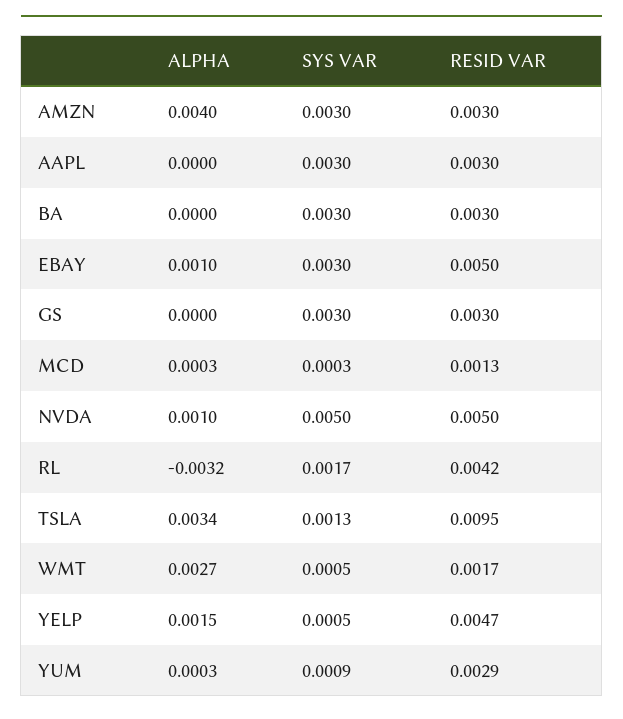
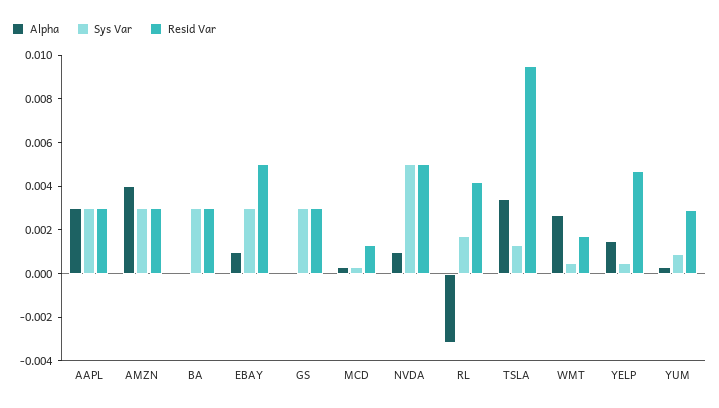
ALPHA, AAPL: 0 -> 0.003

